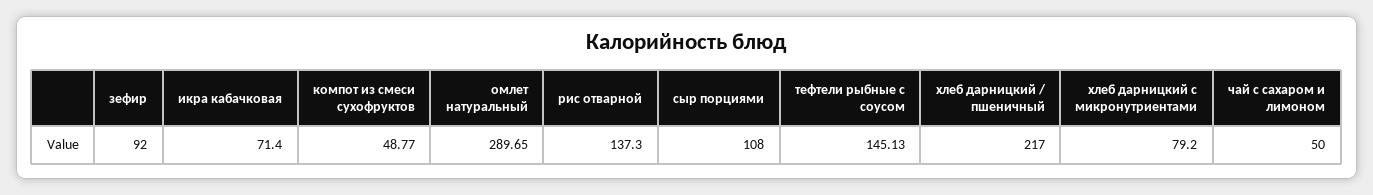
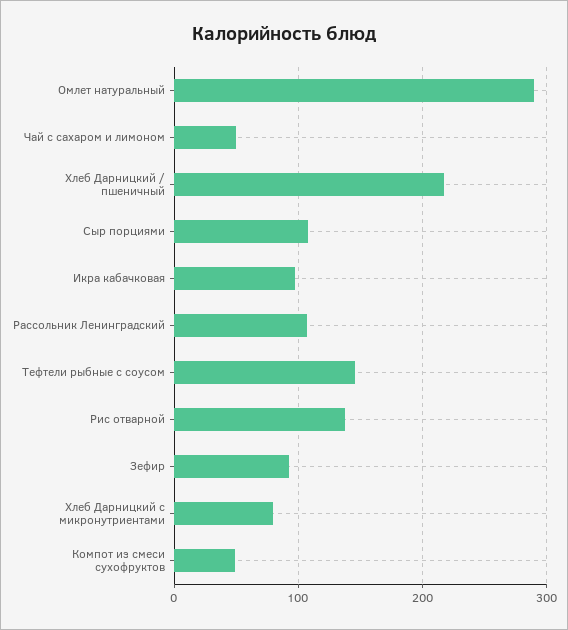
икра кабачковая: 71.4 -> 100
Рассольник Ленинградский: none -> 110

